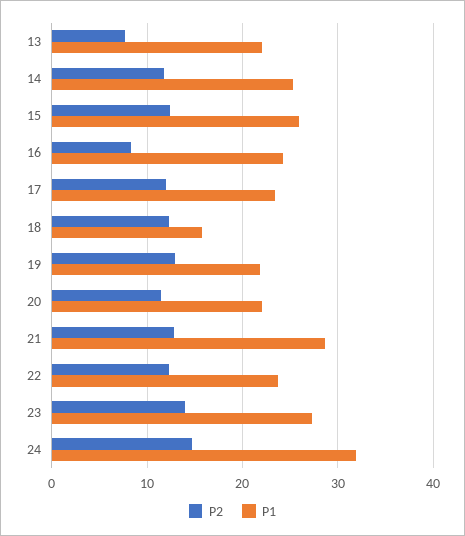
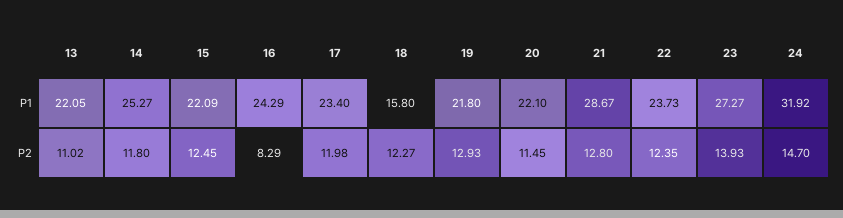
P2, 13: 8 -> 11.02
P1, 15: 26 -> 22.09

